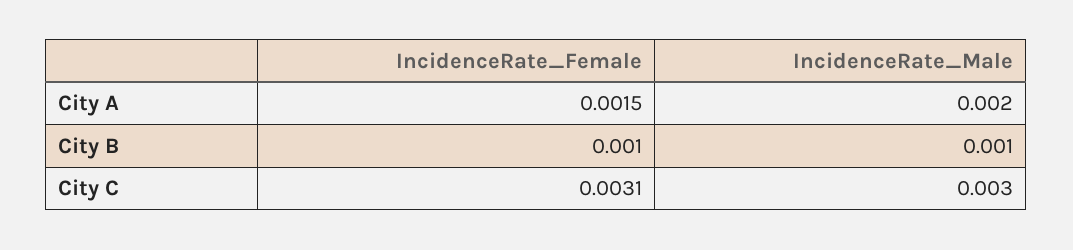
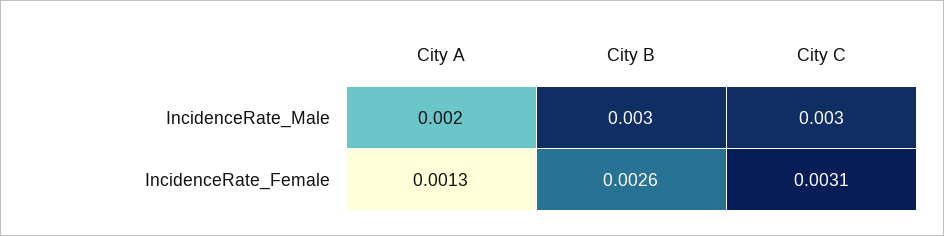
IncidenceRate_Female, City A: 0.0015 -> 0.0013
IncidenceRate_Female, City B: 0.001 -> 0.0026
IncidenceRate_Male, City B: 0.001 -> 0.003

